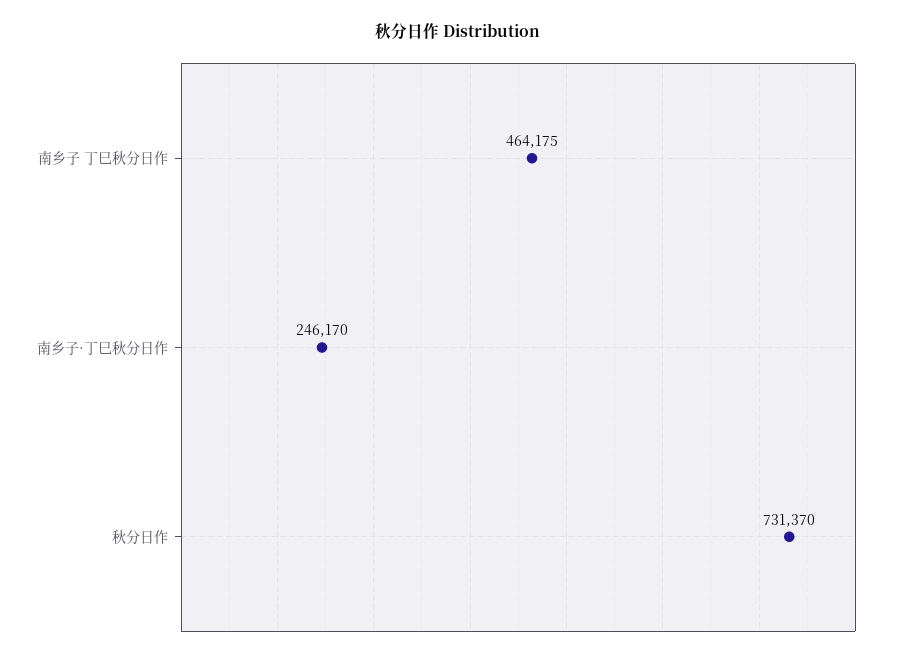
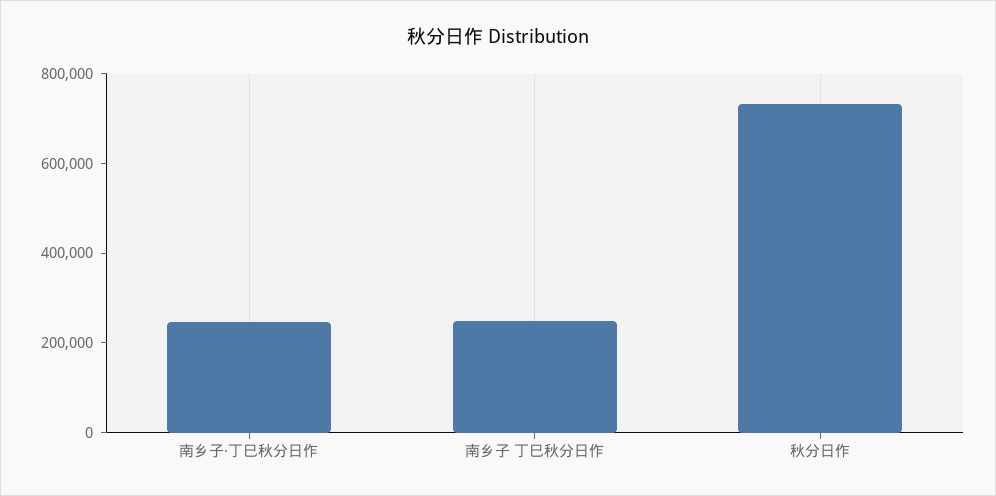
南乡子 丁巳秋分日作: 464175 -> 250000

